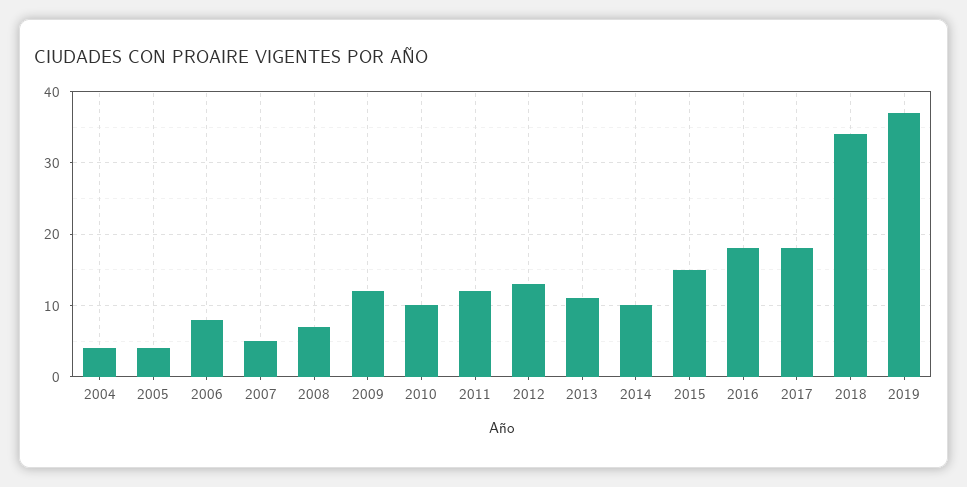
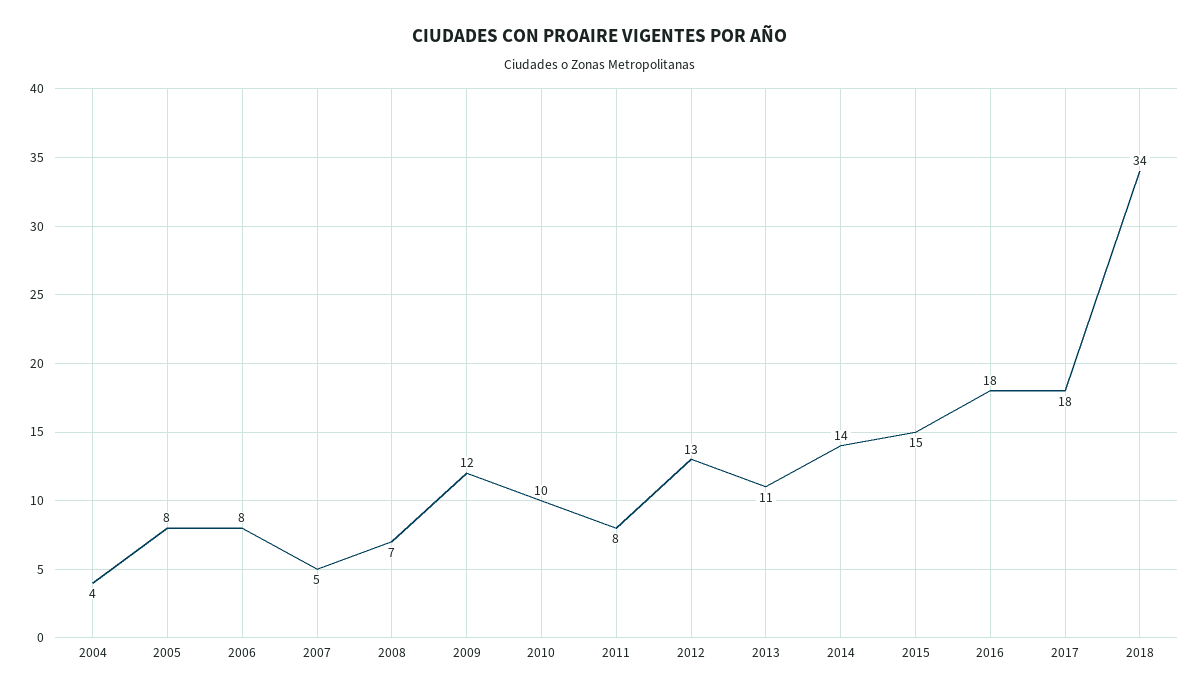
2005: 4 -> 8
2011: 12 -> 8
2014: 10 -> 14
2019: 37 -> none

